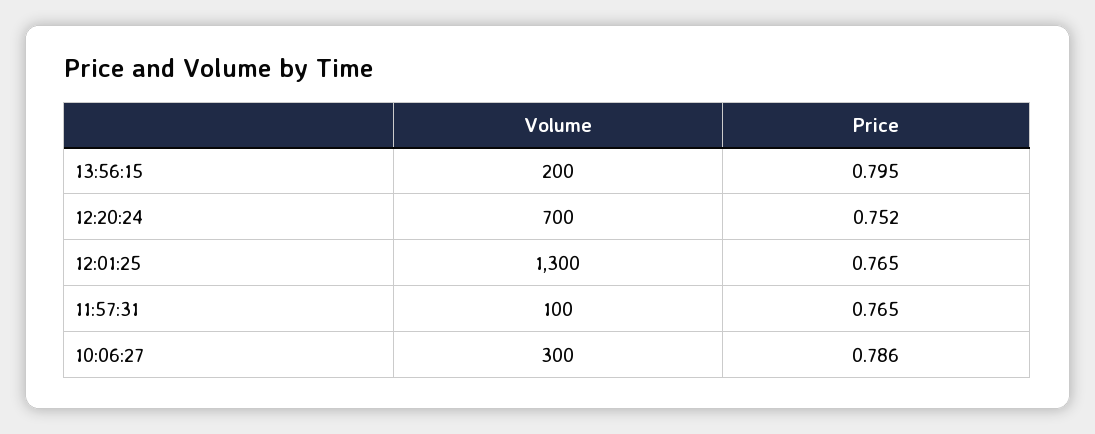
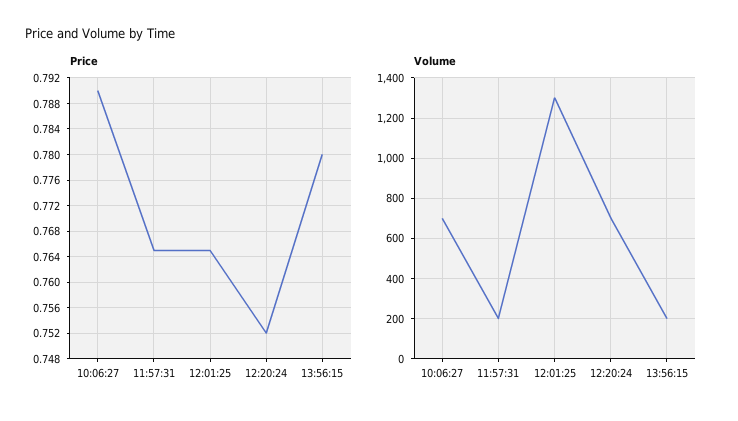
Price, 13:56:15: 0.795 -> 0.78
Volume, 11:57:31: 100 -> 200
Volume, 10:06:27: 300 -> 700
Price, 10:06:27: 0.786 -> 0.79

